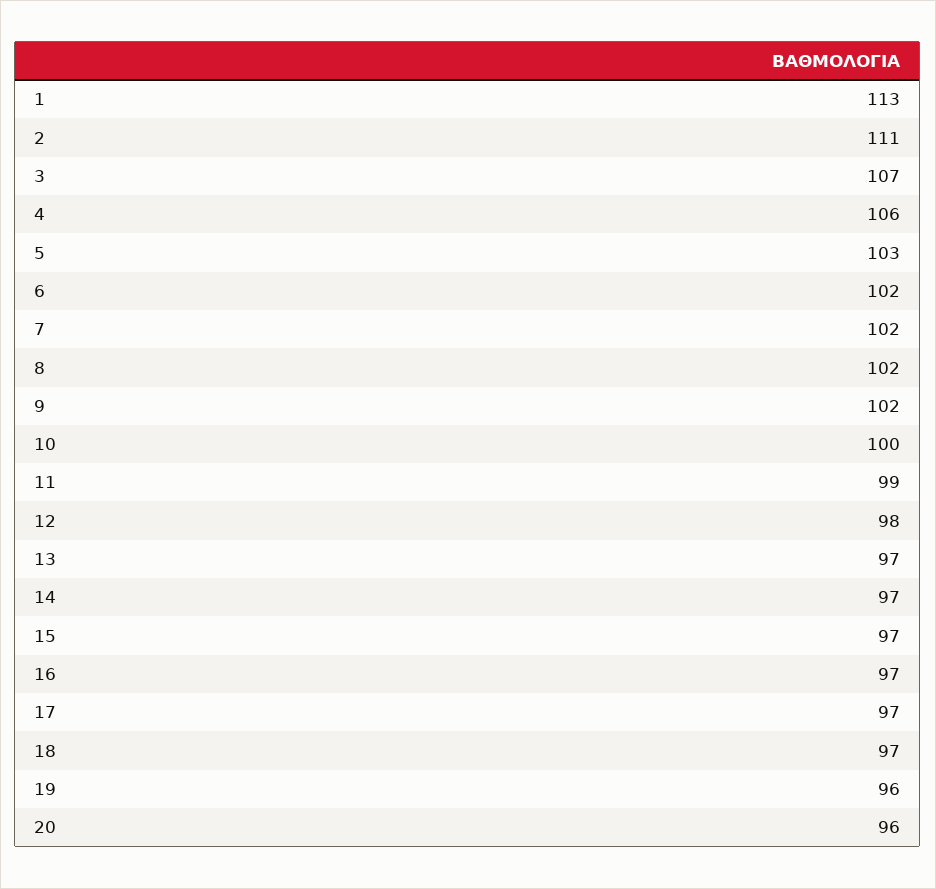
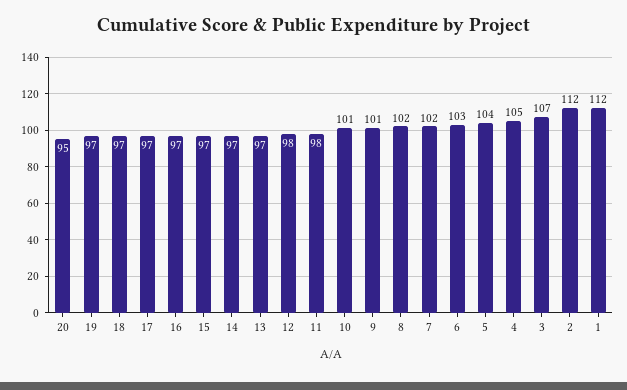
1: 113 -> 112
2: 111 -> 112
4: 106 -> 105
5: 103 -> 104
6: 102 -> 103
9: 102 -> 101
10: 100 -> 101
11: 99 -> 98
19: 96 -> 97
20: 96 -> 95

